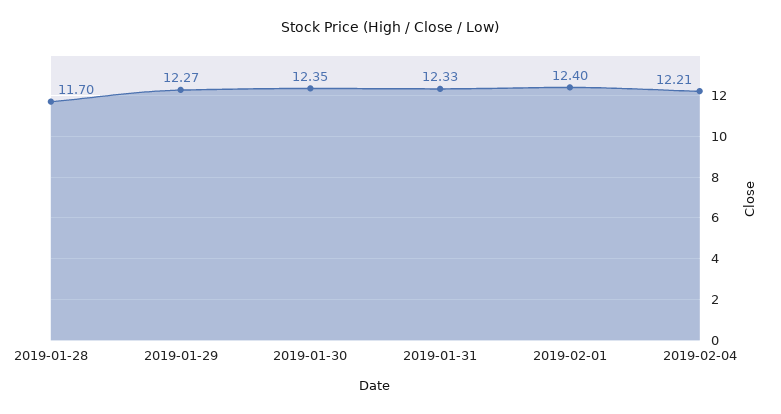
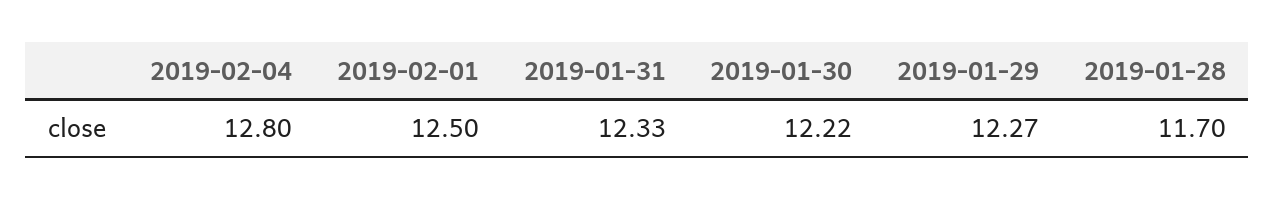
2019-01-30: 12.35 -> 12.22
2019-02-01: 12.4 -> 12.5
2019-02-04: 12.21 -> 12.8

